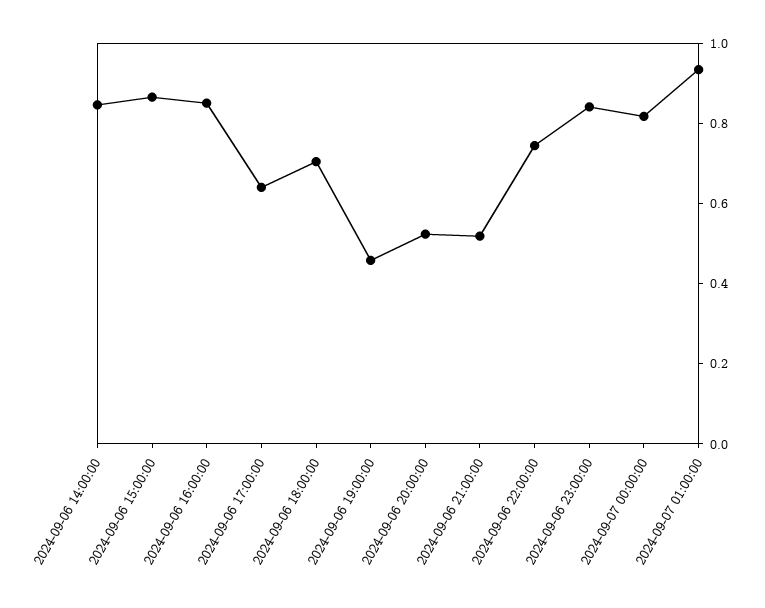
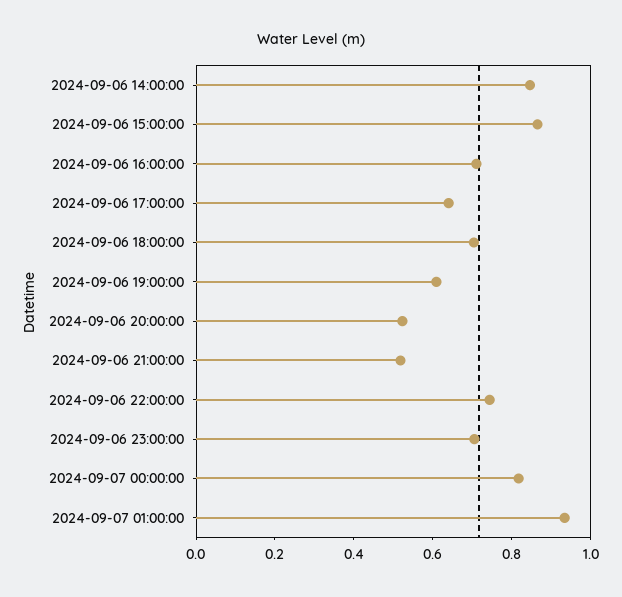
2024-09-06 16:00:00: 0.85 -> 0.7
2024-09-06 19:00:00: 0.45 -> 0.6
2024-09-06 23:00:00: 0.85 -> 0.7

